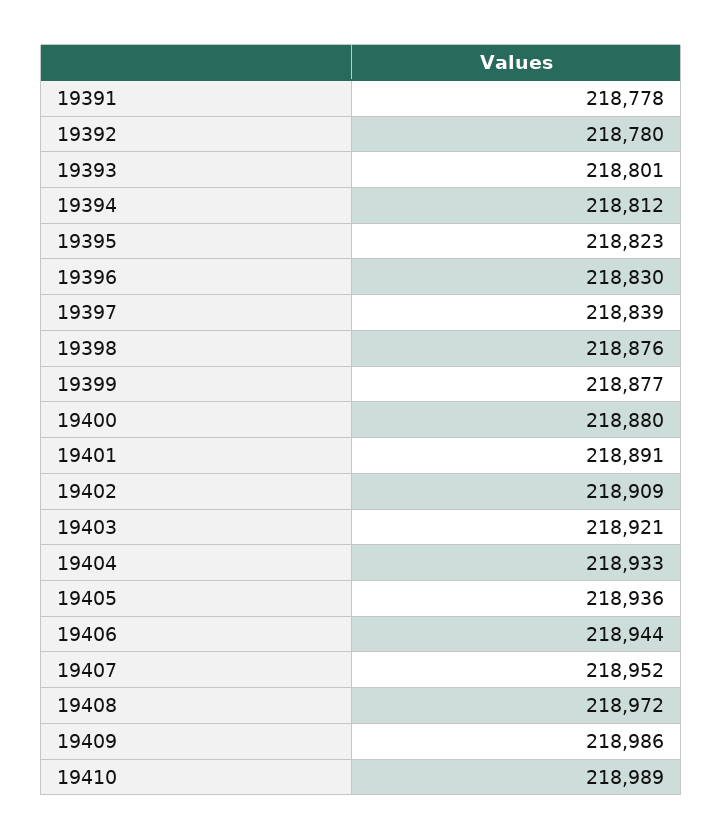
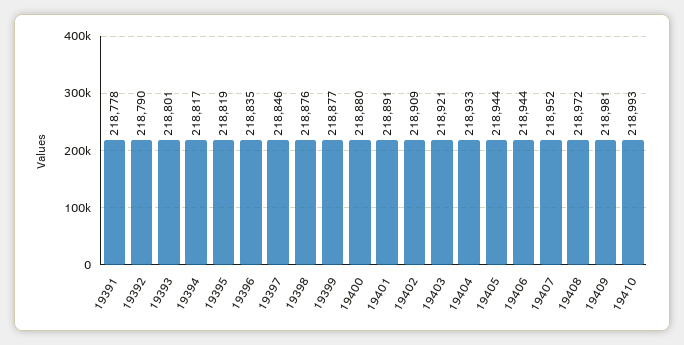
19392: 218780 -> 218790
19394: 218812 -> 218817
19395: 218823 -> 218819
19396: 218830 -> 218835
19397: 218839 -> 218846
19405: 218936 -> 218944
19409: 218986 -> 218981
19410: 218989 -> 218993

